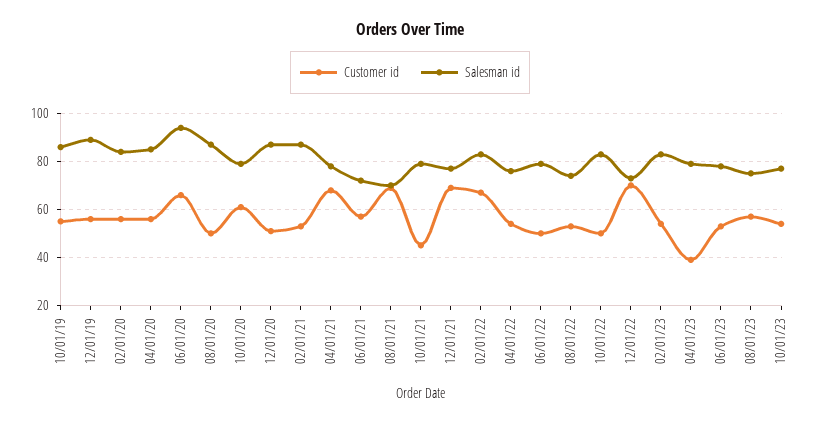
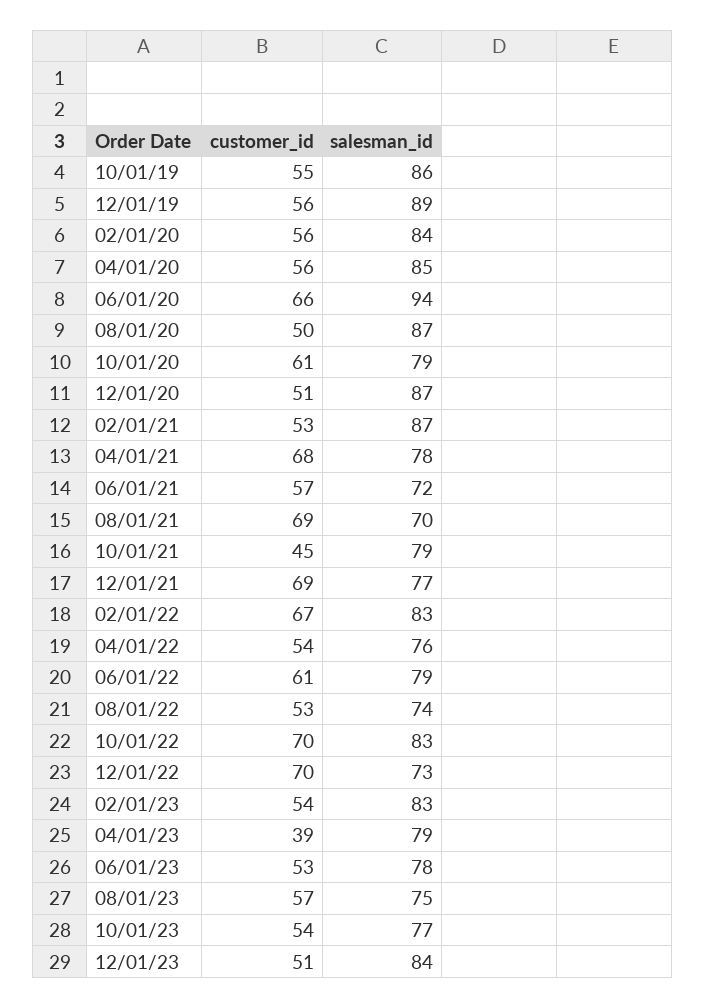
Customer id, 06/01/22: 50 -> 61
Customer id, 10/01/22: 50 -> 70
Customer id, 12/01/23: none -> 51
Salesman id, 12/01/23: none -> 84

